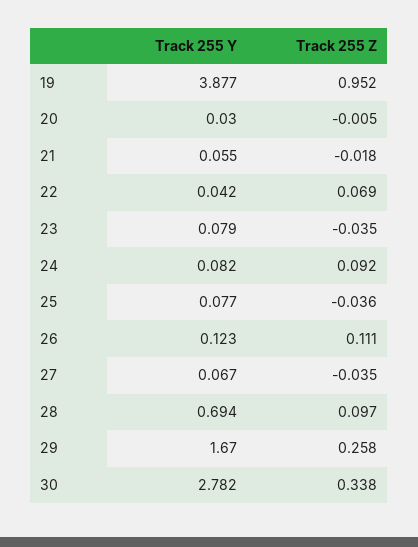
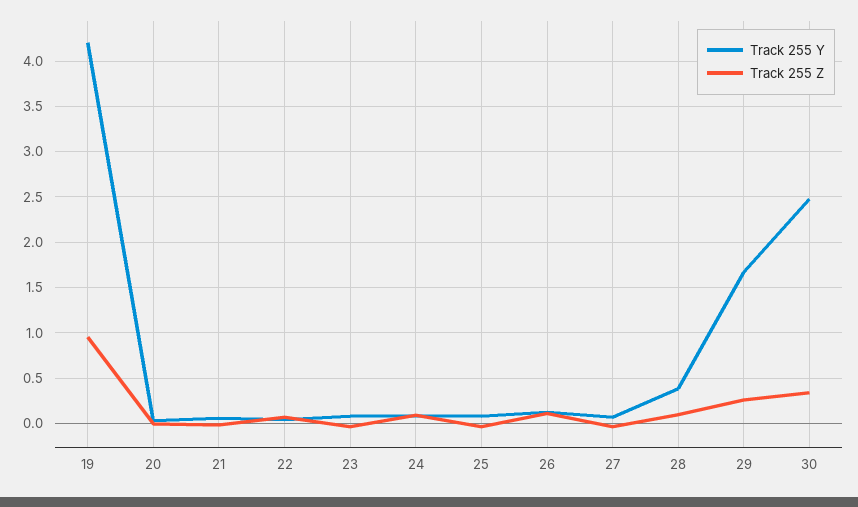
Track 255 Y, 19: 3.877 -> 4.2
Track 255 Y, 28: 0.694 -> 0.4
Track 255 Y, 30: 2.782 -> 2.5

